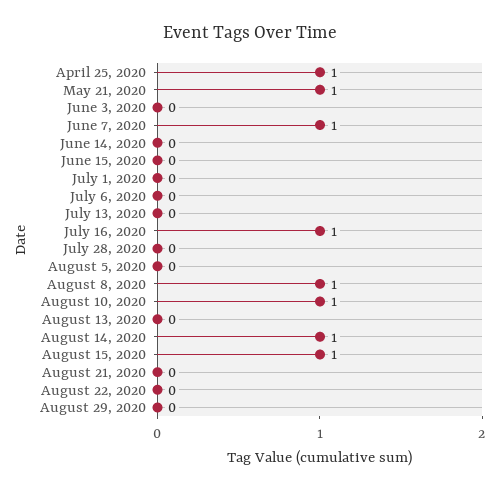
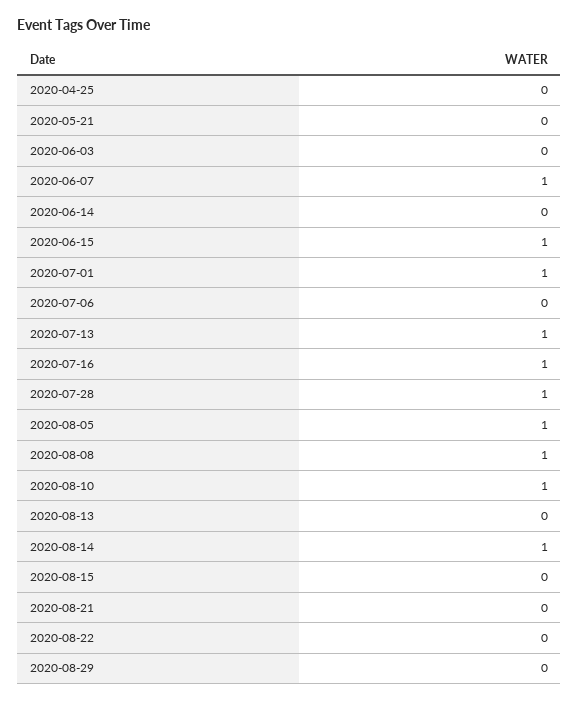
April 25, 2020: 1 -> 0
May 21, 2020: 1 -> 0
June 15, 2020: 0 -> 1
July 1, 2020: 0 -> 1
July 13, 2020: 0 -> 1
July 28, 2020: 0 -> 1
August 5, 2020: 0 -> 1
August 15, 2020: 1 -> 0

